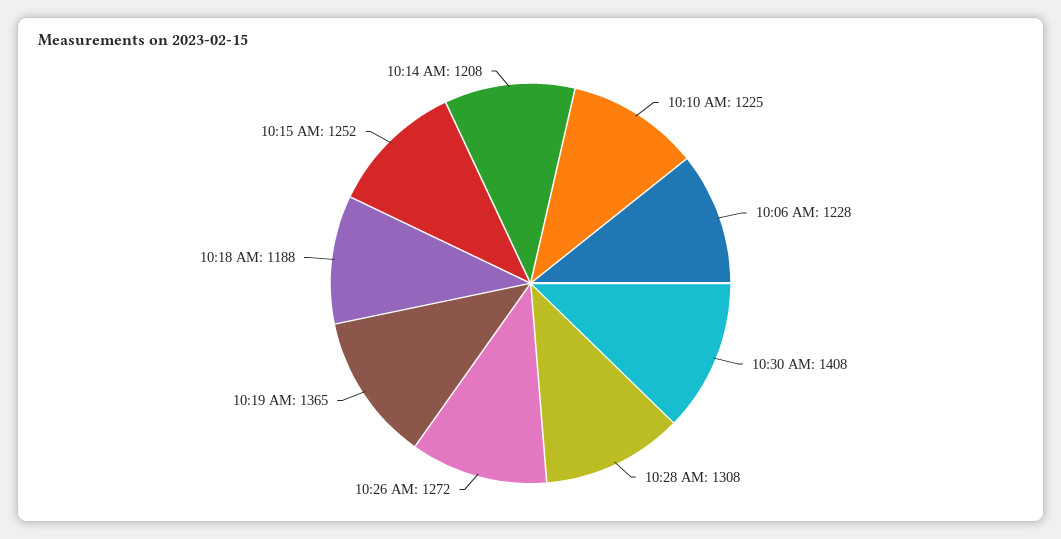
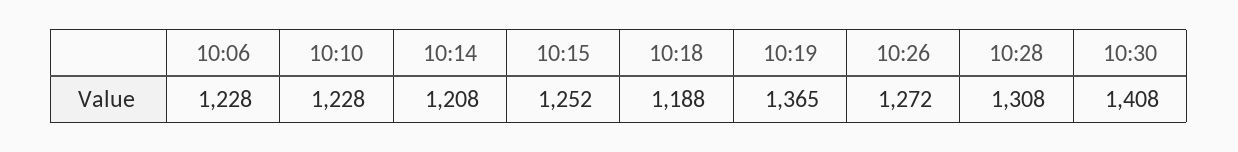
10:10 AM: 1225 -> 1228

